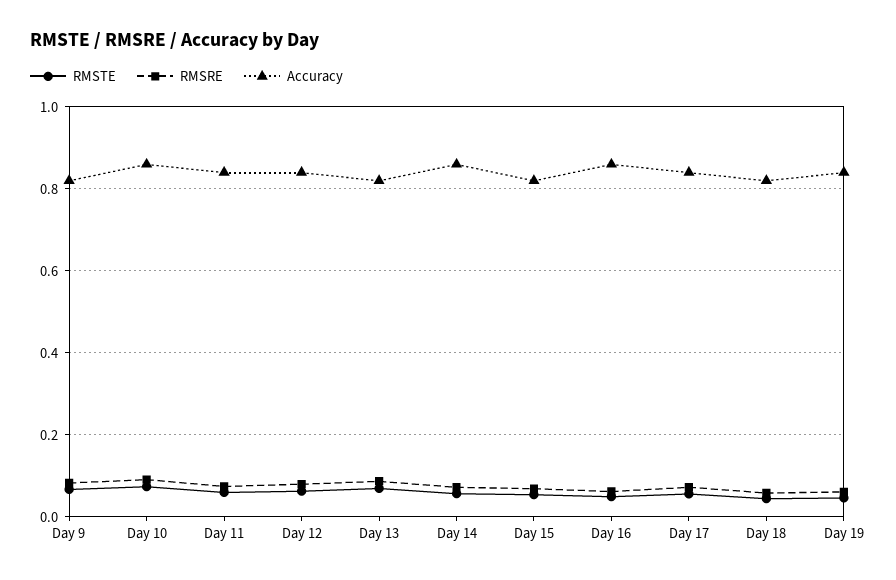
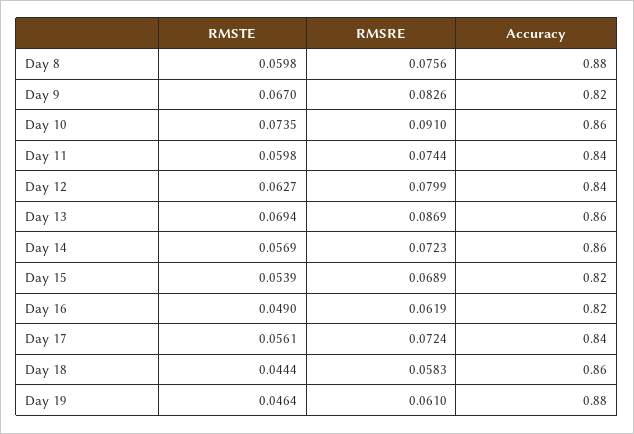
Accuracy, Day 13: 0.82 -> 0.86
Accuracy, Day 16: 0.86 -> 0.82
Accuracy, Day 18: 0.82 -> 0.86
Accuracy, Day 19: 0.84 -> 0.88
RMSTE, Day 8: none -> 0.0598
RMSRE, Day 8: none -> 0.0756
Accuracy, Day 8: none -> 0.88

